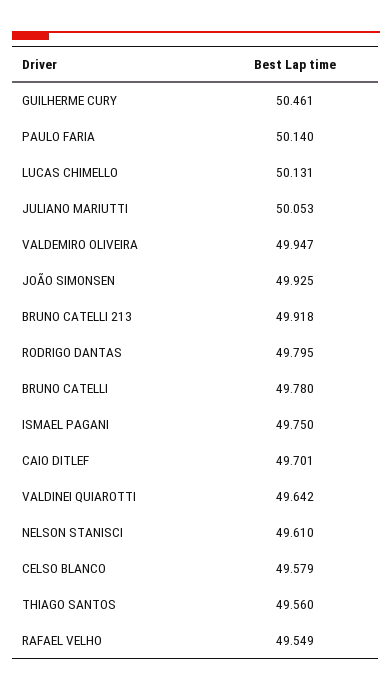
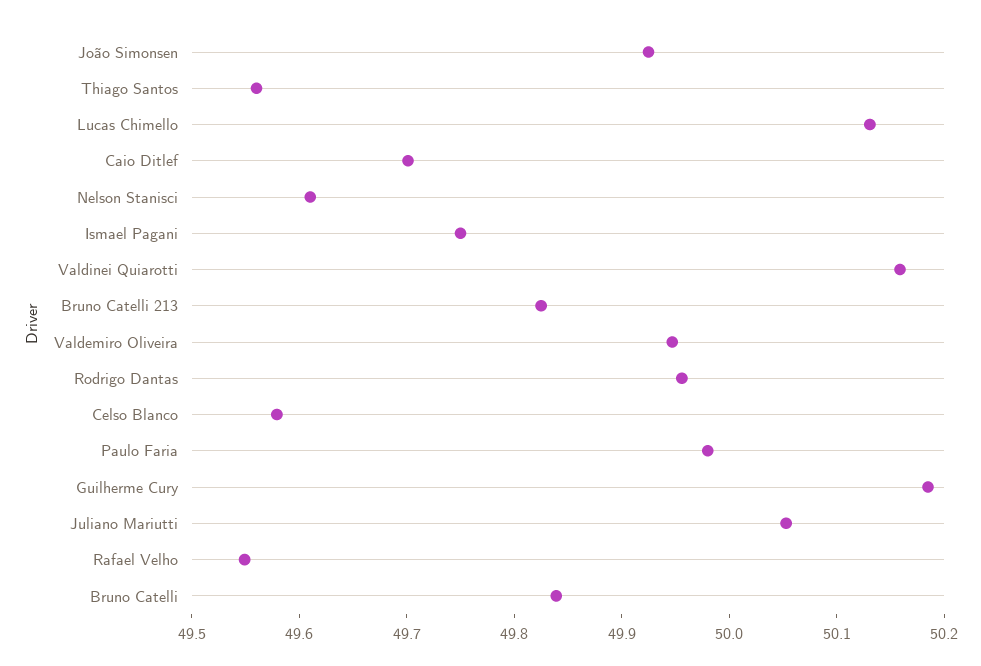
GUILHERME CURY: 50.461 -> 50.18
PAULO FARIA: 50.14 -> 49.98
BRUNO CATELLI 213: 49.918 -> 49.82
RODRIGO DANTAS: 49.795 -> 49.96
BRUNO CATELLI: 49.78 -> 49.84
VALDINEI QUIAROTTI: 49.642 -> 50.16

